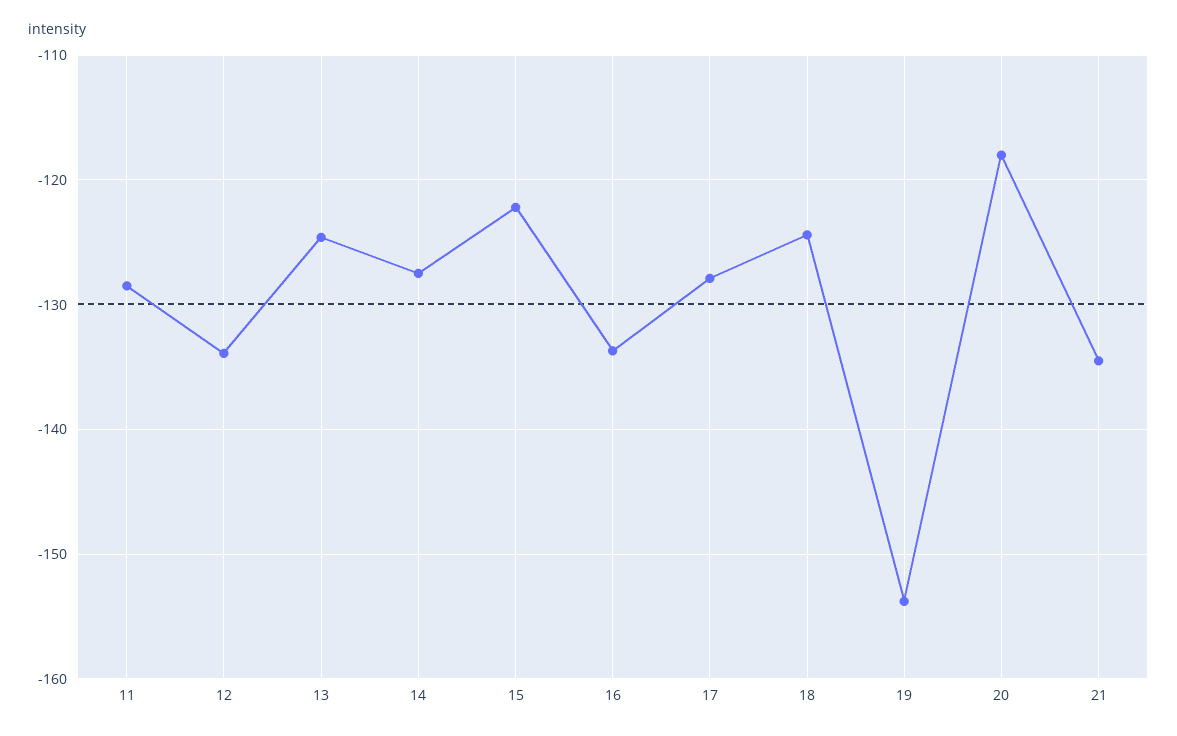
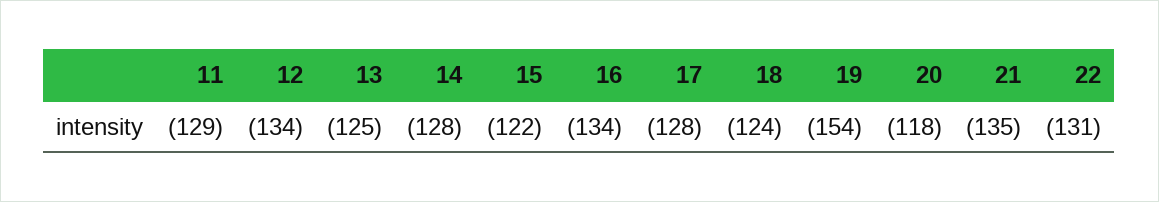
22: none -> -131

